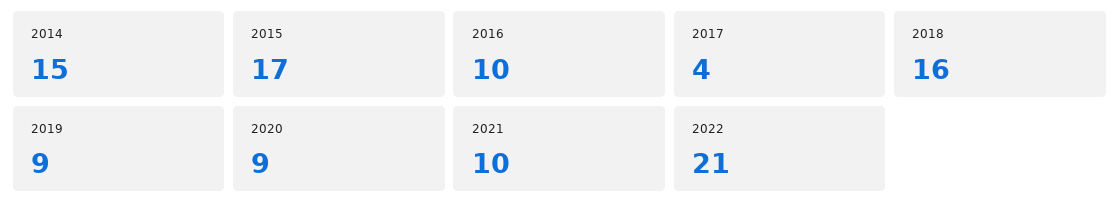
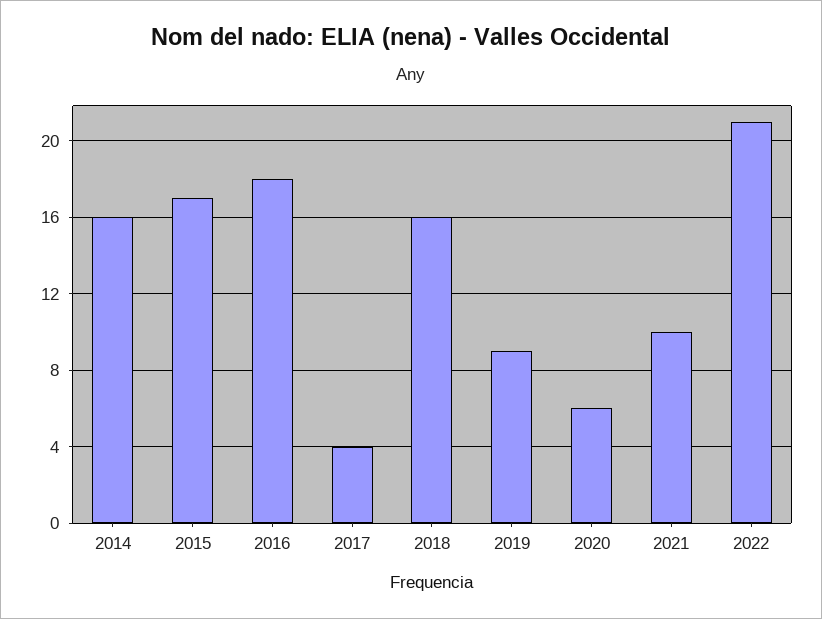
2014: 15 -> 16
2016: 10 -> 18
2020: 9 -> 6

